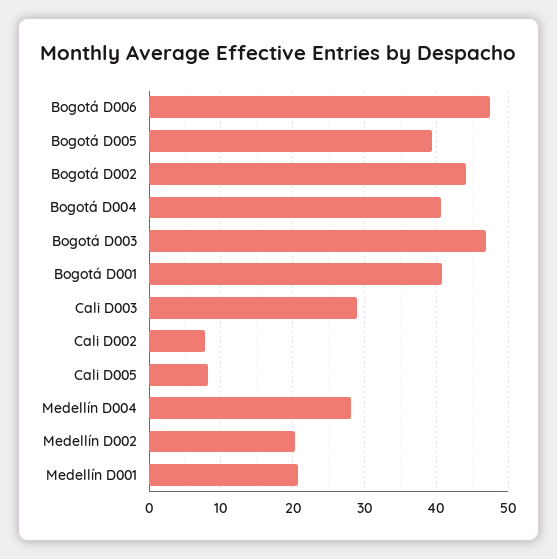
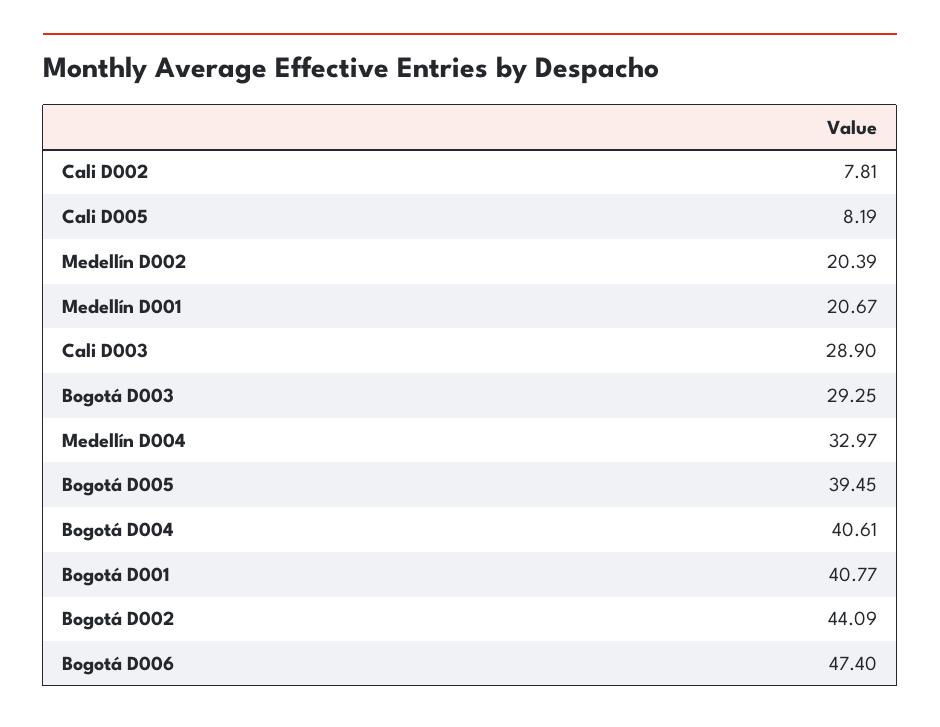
Bogotá D003: 47 -> 29.25
Medellín D004: 28 -> 32.97

